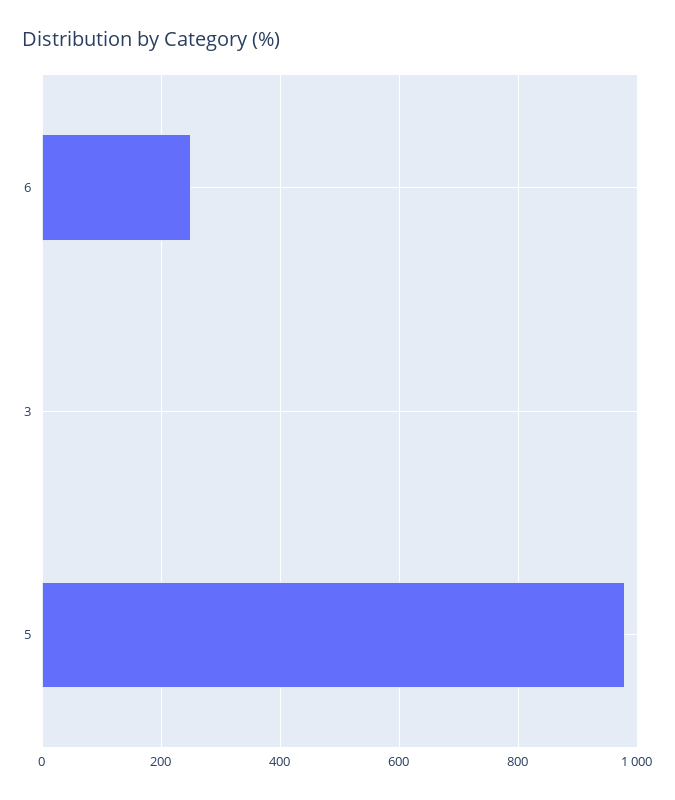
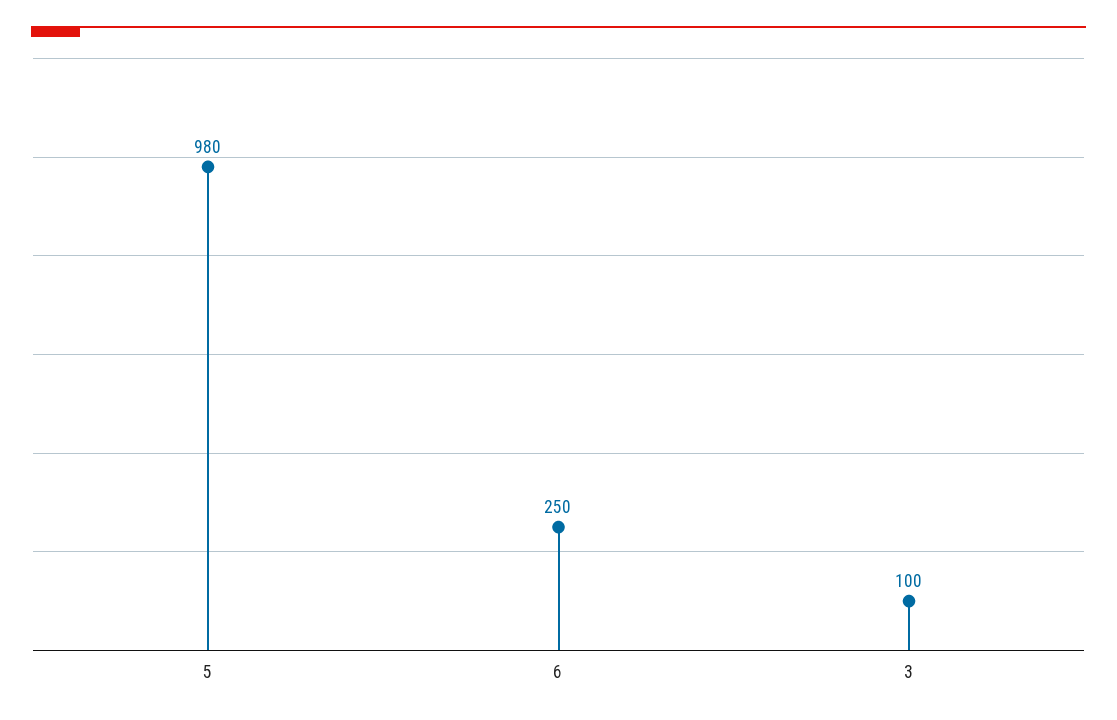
3: 0 -> 100

